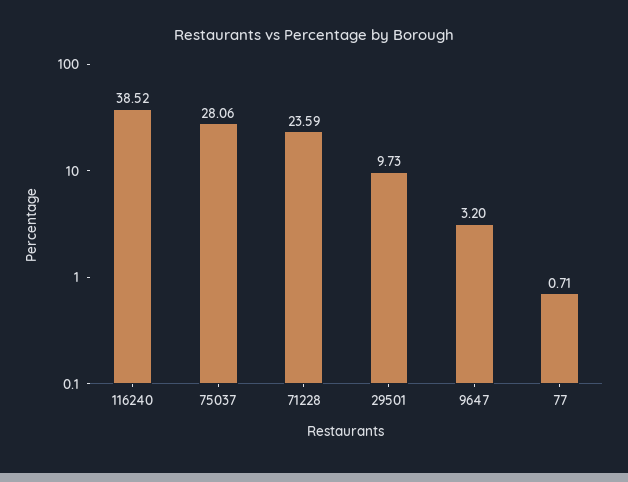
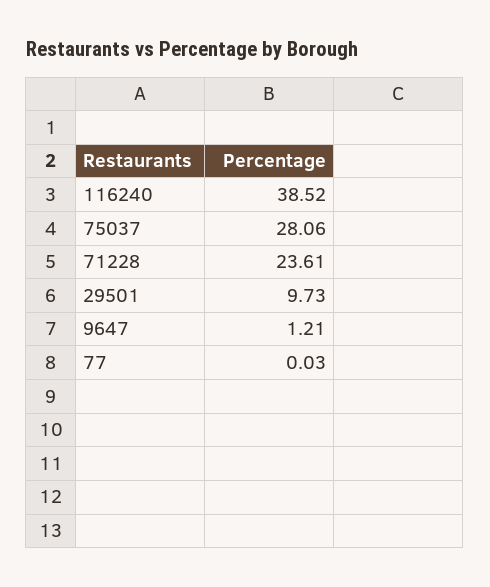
71228: 23.59 -> 23.61
9647: 3.2 -> 1.21
77: 0.71 -> 0.03

